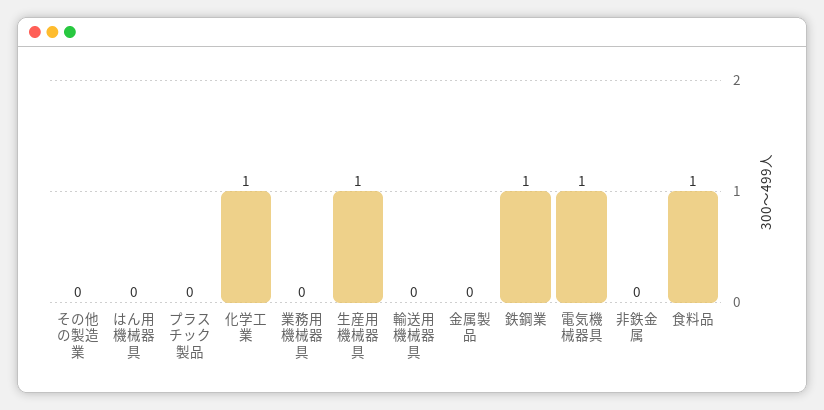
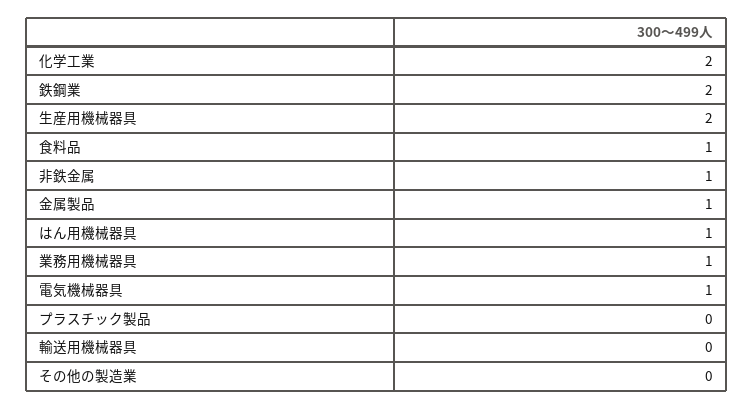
はん用機械器具: 0 -> 1
化学工業: 1 -> 2
業務用機械器具: 0 -> 1
生産用機械器具: 1 -> 2
金属製品: 0 -> 1
鉄鋼業: 1 -> 2
非鉄金属: 0 -> 1

